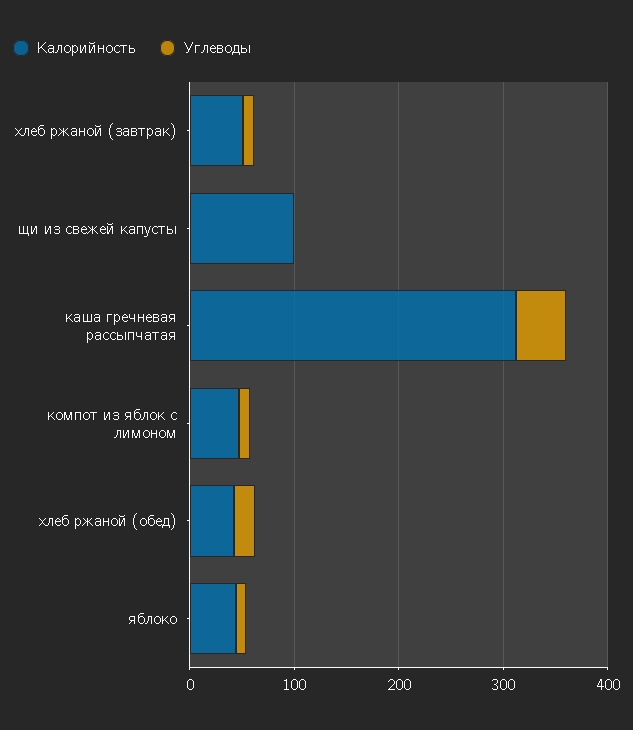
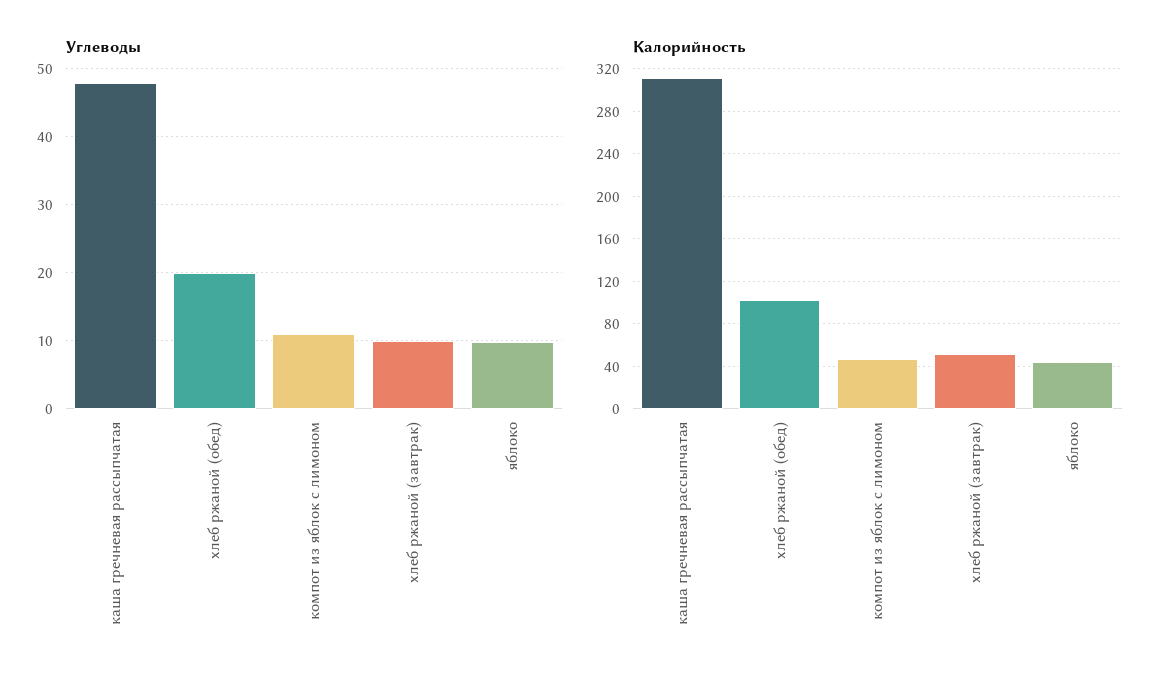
Калорийность, щи из свежей капусты: 100 -> none
Углеводы, щи из свежей капусты: 0 -> none
Калорийность, хлеб ржаной (обед): 40 -> 100

